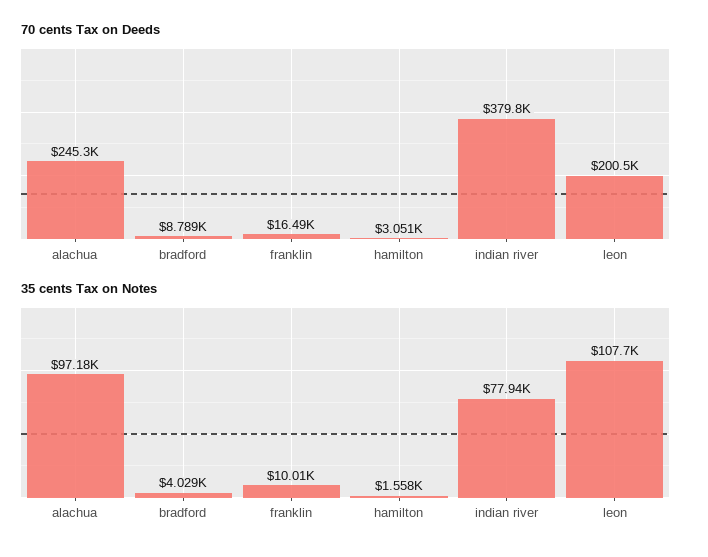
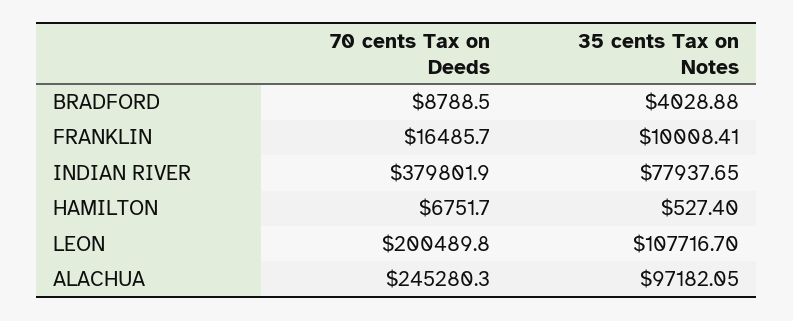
70 cents Tax on Deeds, hamilton: 3051 -> 6751.7
35 cents Tax on Notes, hamilton: 1558 -> 527.4

